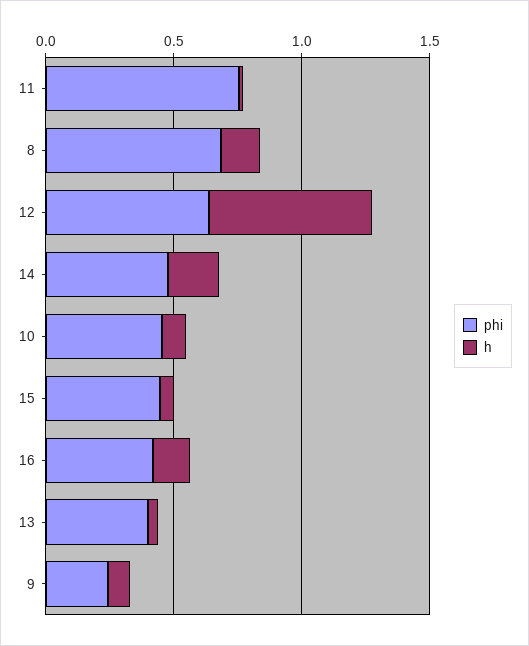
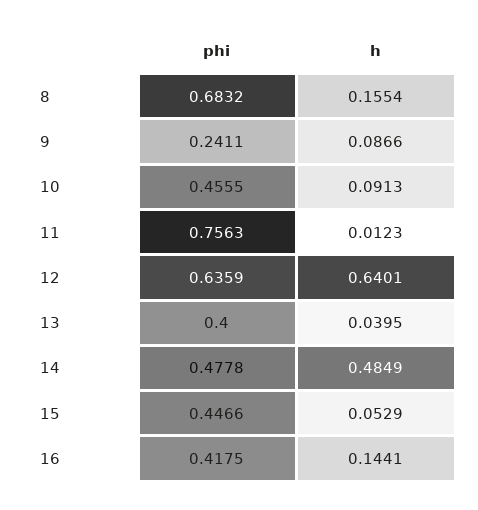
h, 14: 0.2 -> 0.4849

